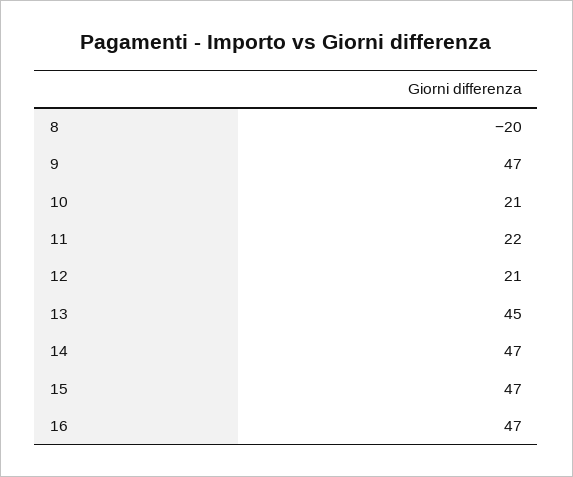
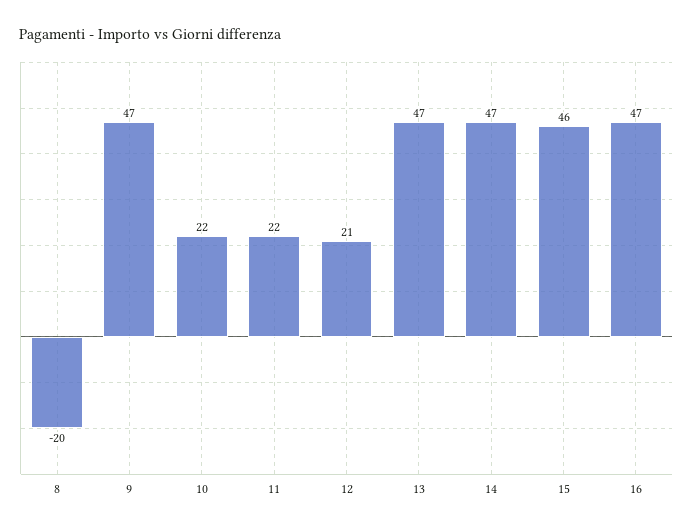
10: 21 -> 22
13: 45 -> 47
15: 47 -> 46

